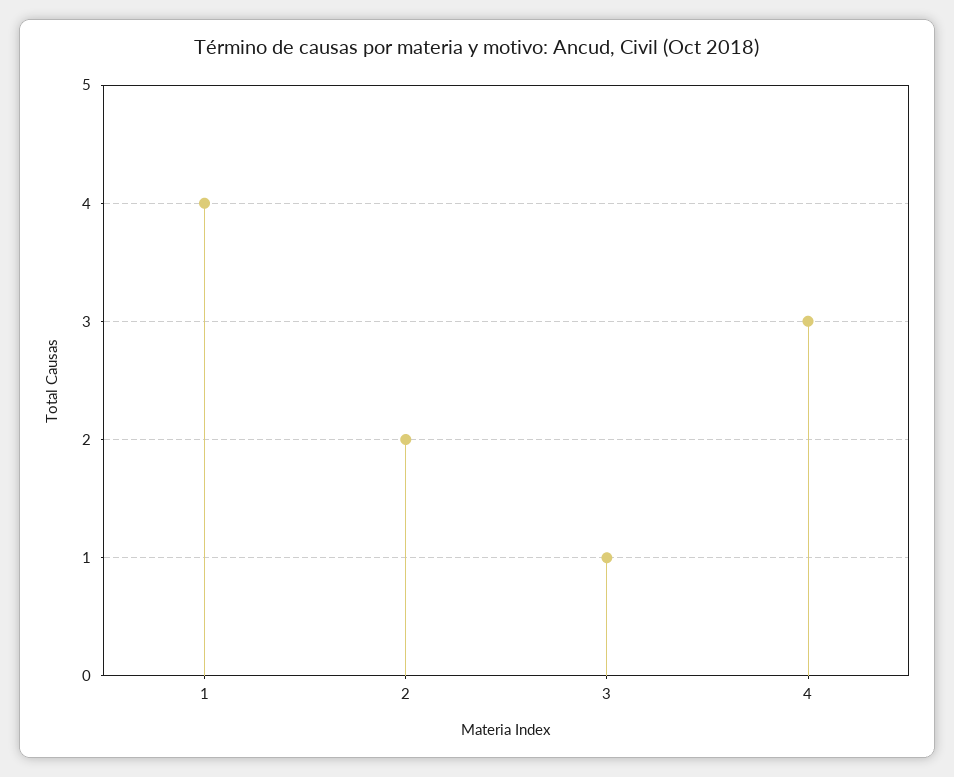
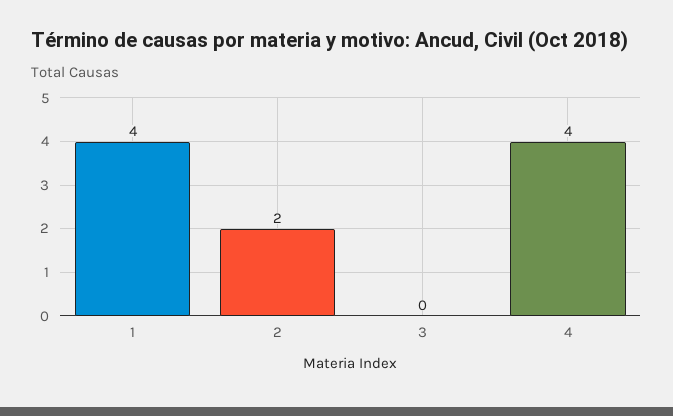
3: 1 -> 0
4: 3 -> 4

